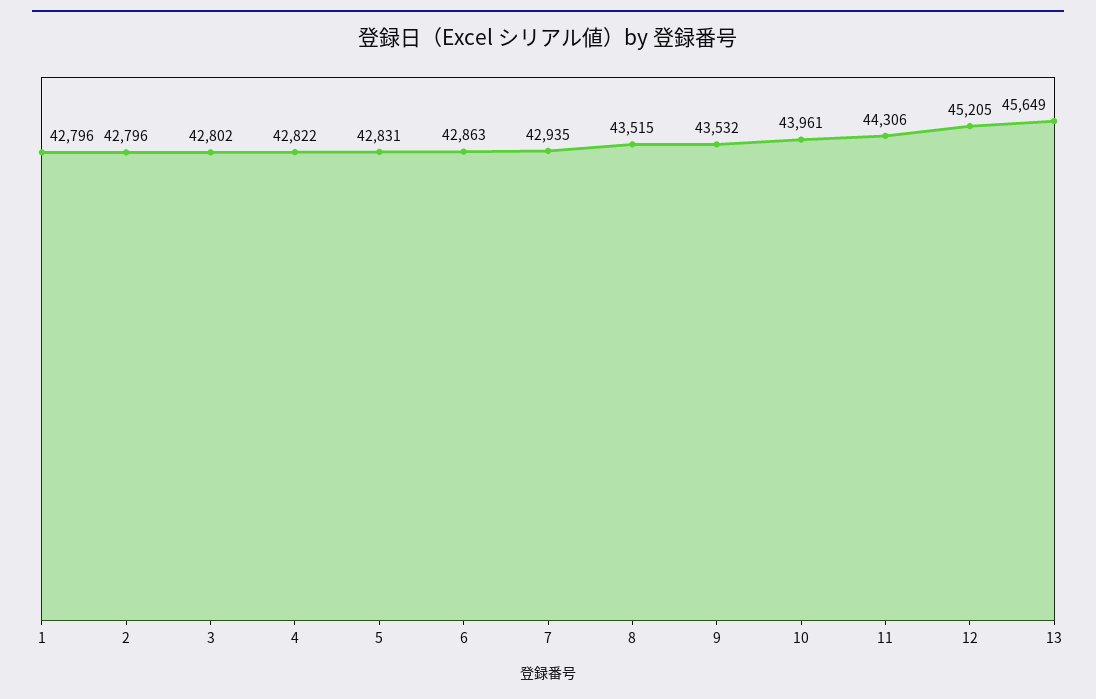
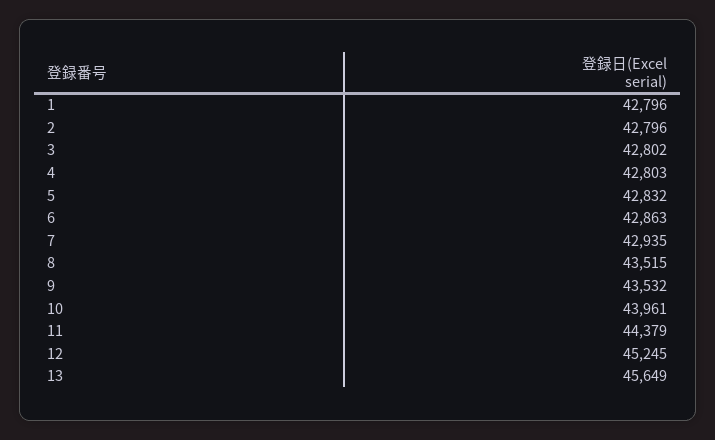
4: 42822 -> 42803
5: 42831 -> 42832
11: 44306 -> 44379
12: 45205 -> 45245

